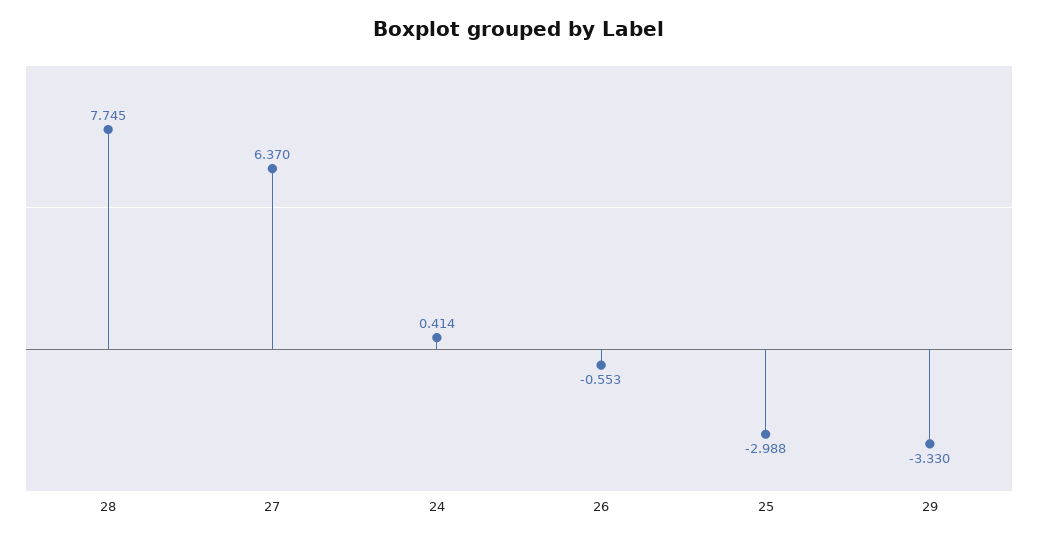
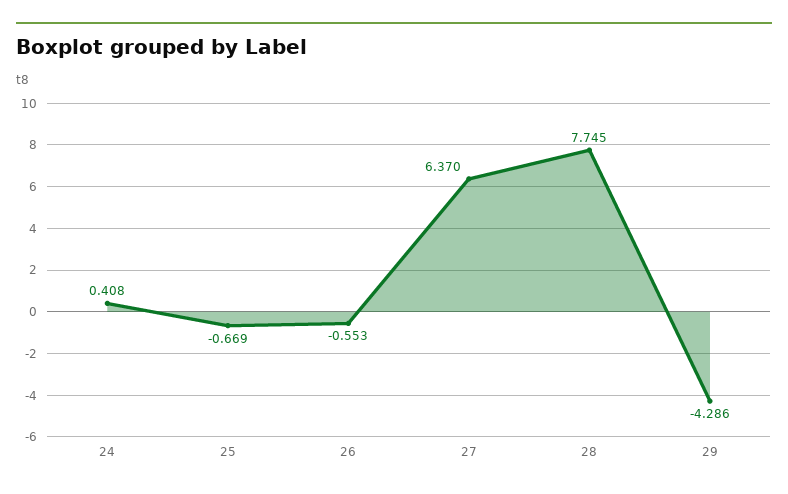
24: 0.414 -> 0.408
25: -2.988 -> -0.669
29: -3.33 -> -4.286

